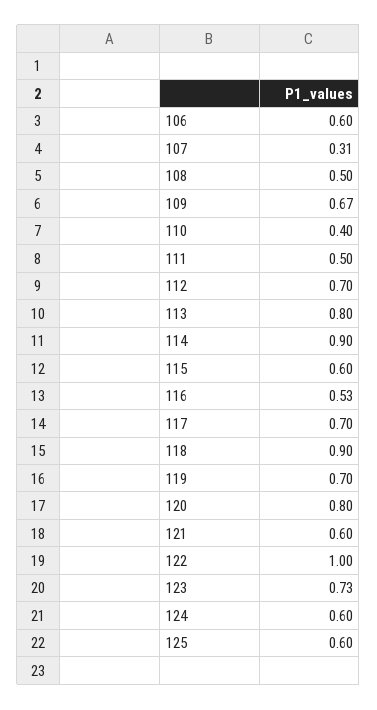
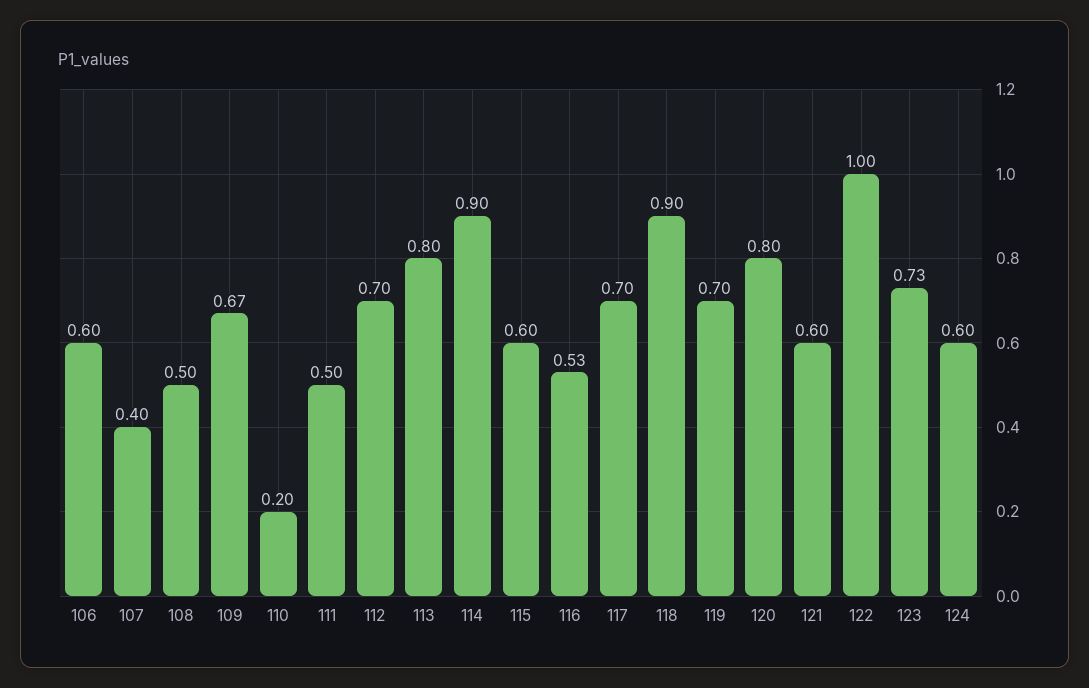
107: 0.31 -> 0.4
110: 0.4 -> 0.2
125: 0.6 -> none

